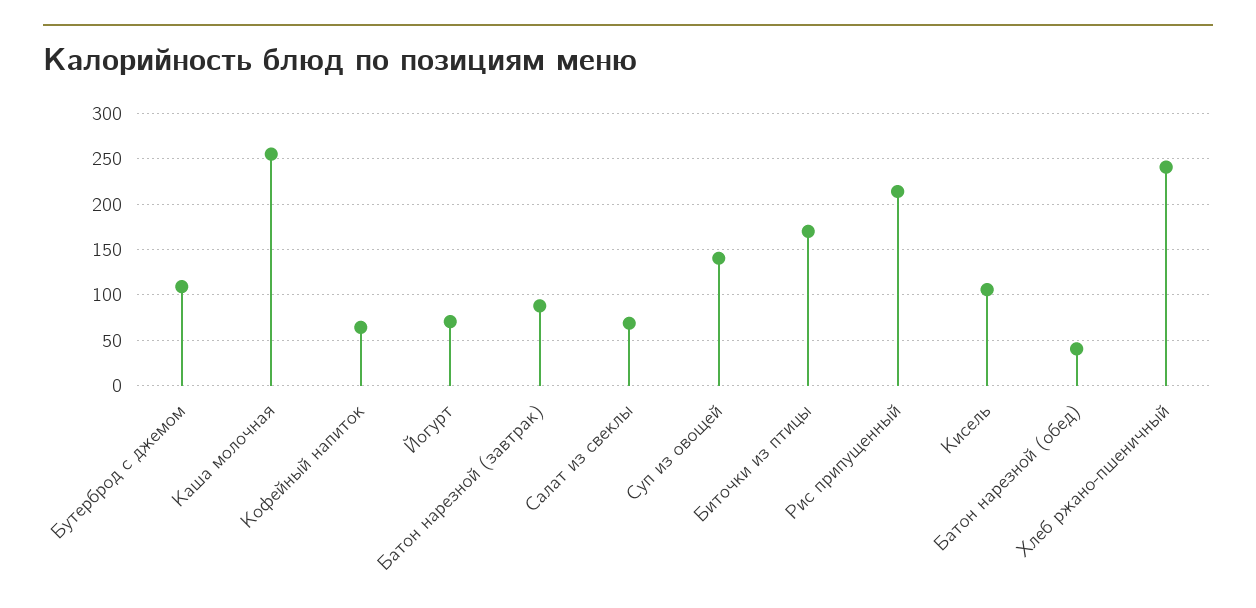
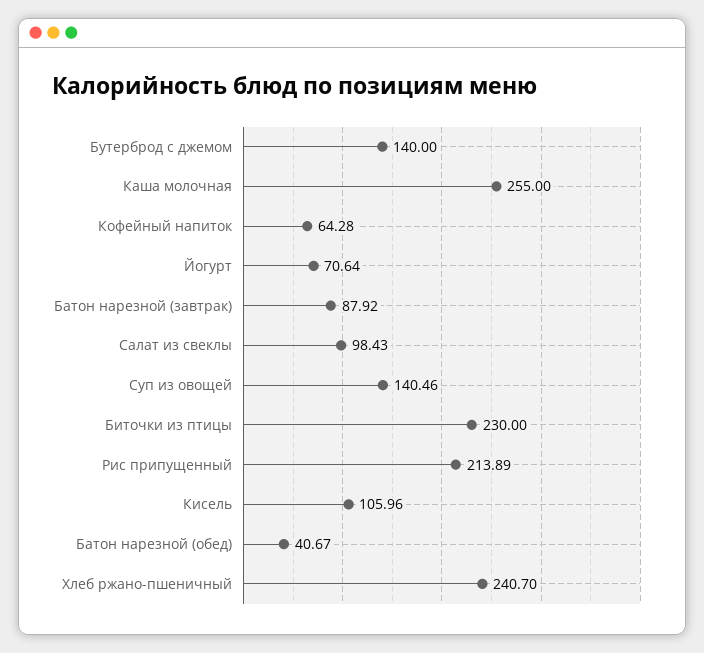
Бутерброд с джемом: 110 -> 140
Салат из свеклы: 70 -> 98.43
Биточки из птицы: 170 -> 230

